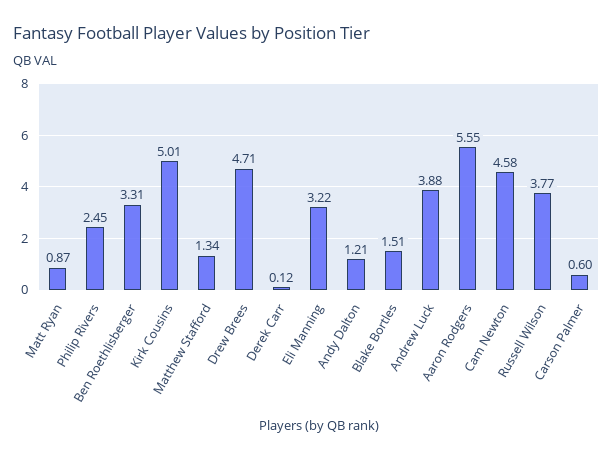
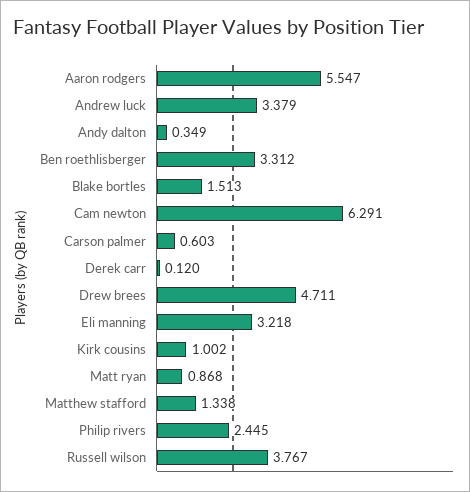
Kirk Cousins: 5.01 -> 1.002
Andy Dalton: 1.21 -> 0.349
Andrew Luck: 3.88 -> 3.379
Cam Newton: 4.58 -> 6.291

